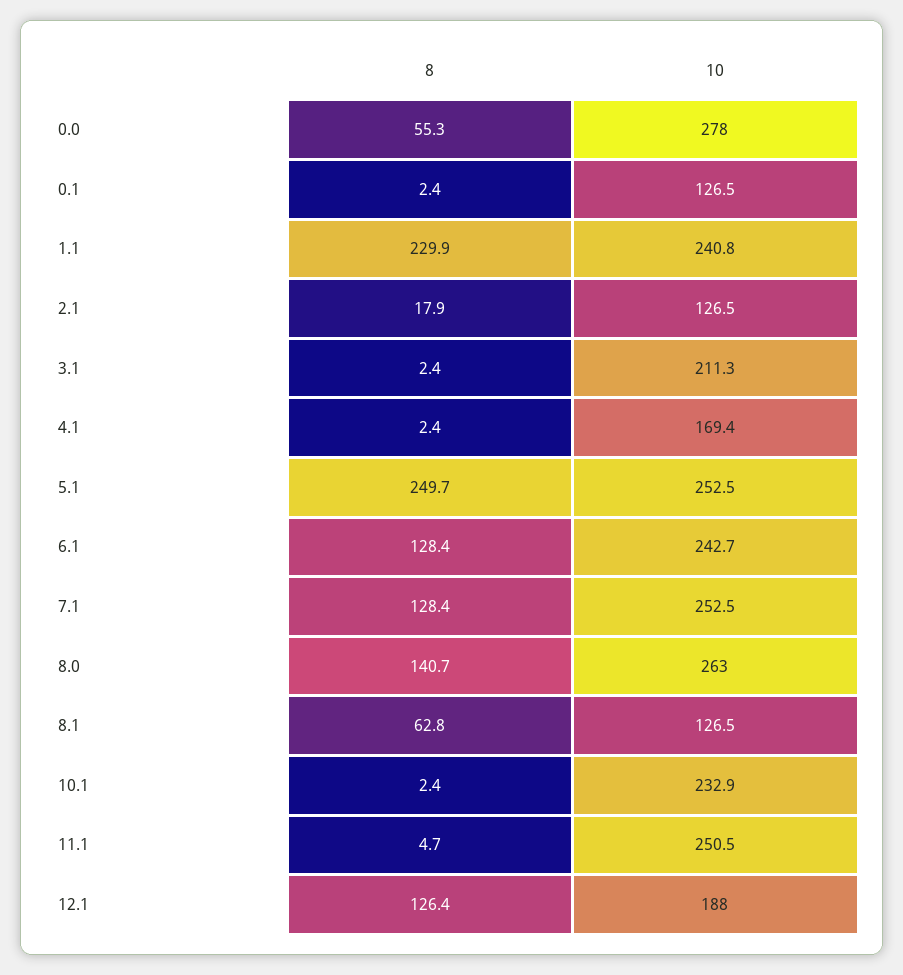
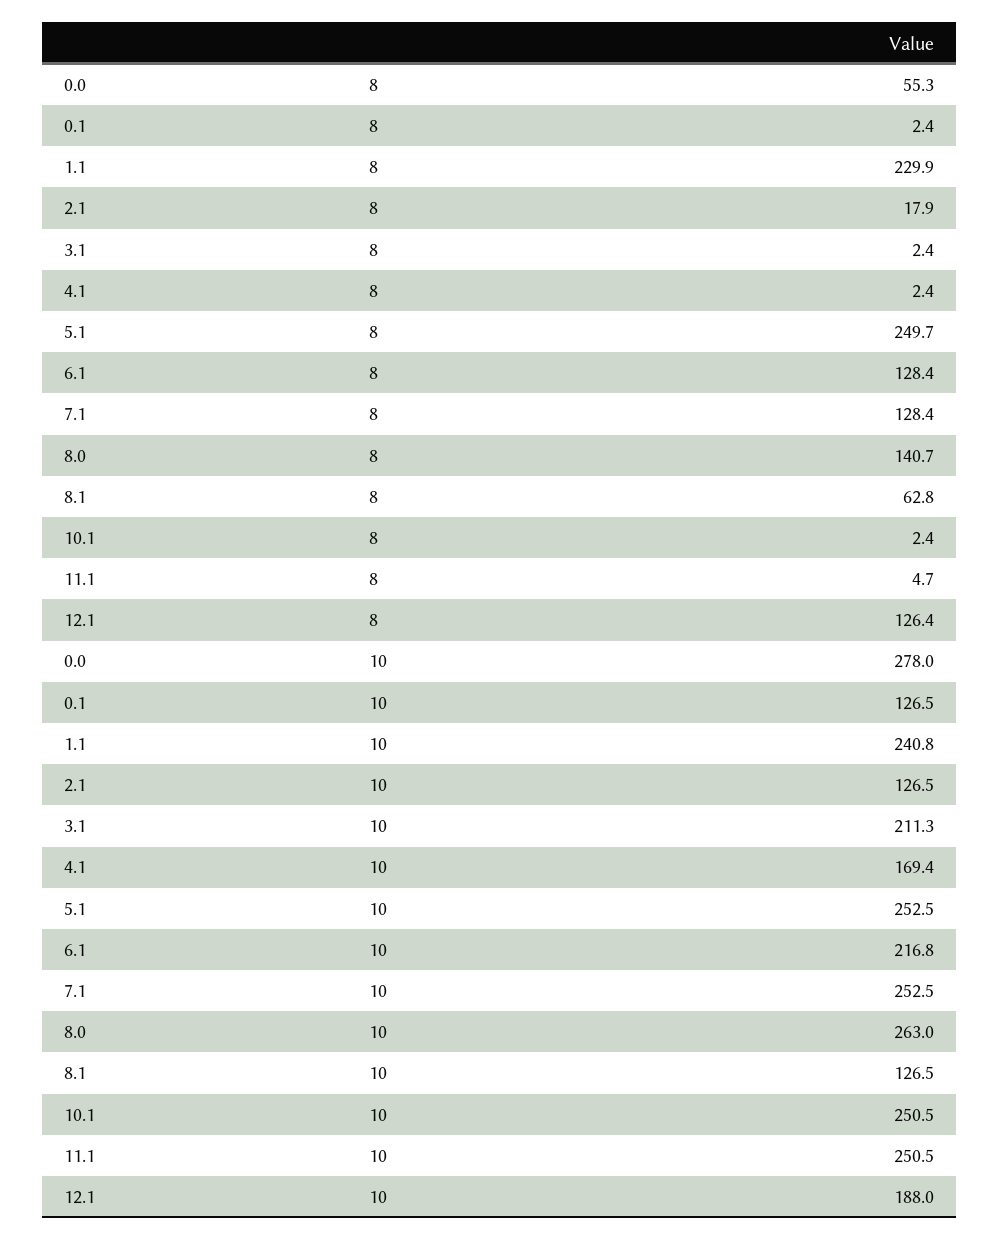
10, 6.1: 242.7 -> 216.8
10, 10.1: 232.9 -> 250.5

